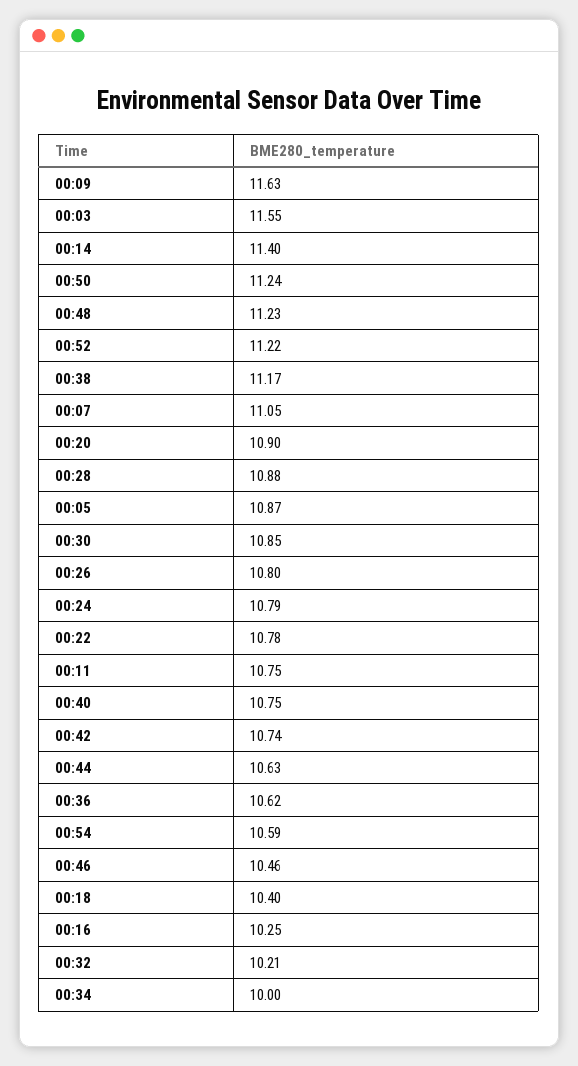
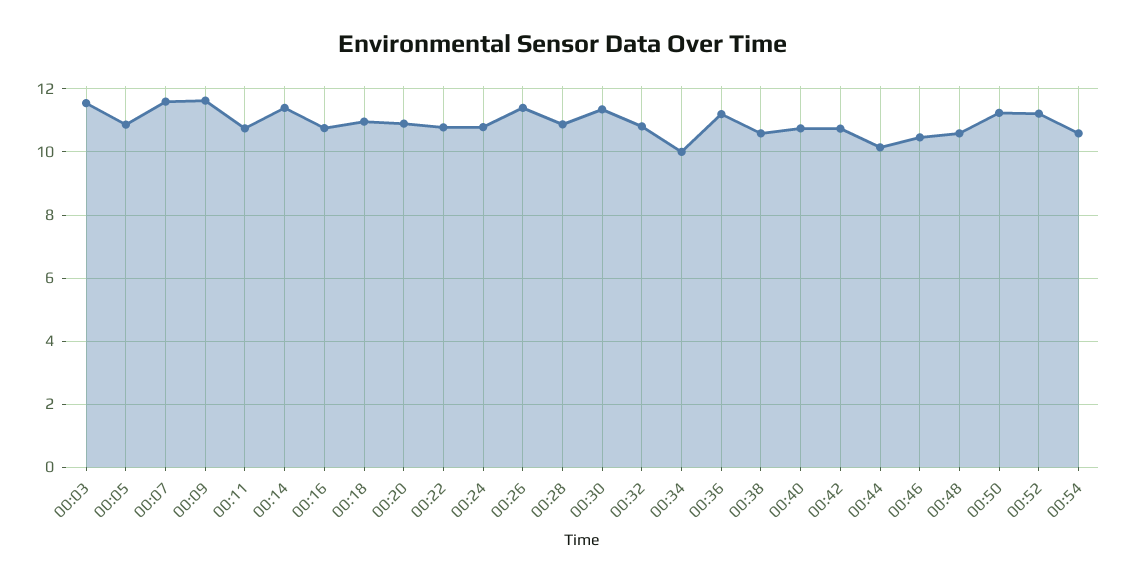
00:48: 11.23 -> 10.6
00:38: 11.17 -> 10.6
00:07: 11.05 -> 11.6
00:30: 10.85 -> 11.4
00:26: 10.8 -> 11.4
00:44: 10.63 -> 10.2
00:36: 10.62 -> 11.2
00:18: 10.4 -> 11
00:16: 10.25 -> 10.8
00:32: 10.21 -> 10.8

